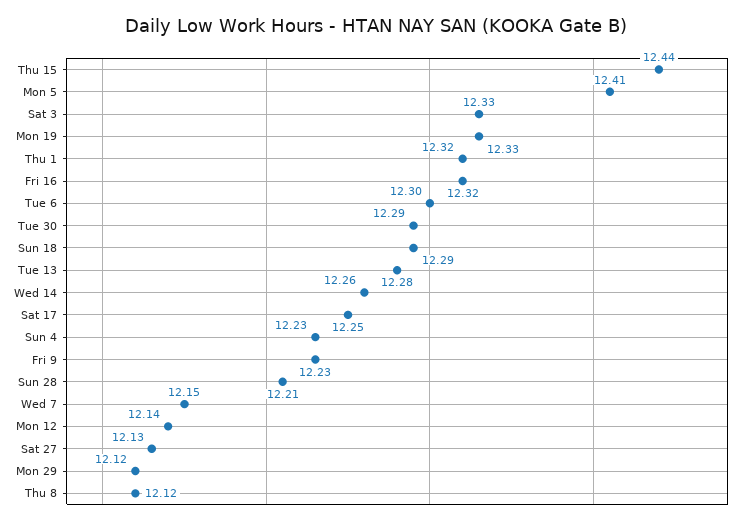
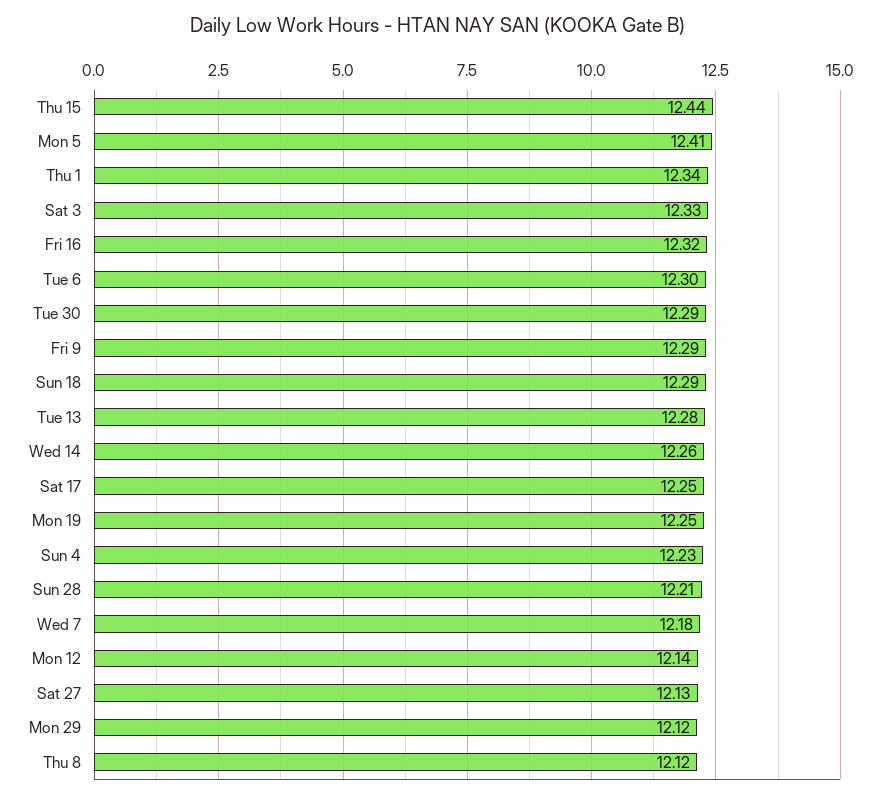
Mon 19: 12.33 -> 12.25
Thu 1: 12.32 -> 12.34
Fri 9: 12.23 -> 12.29
Wed 7: 12.15 -> 12.18

